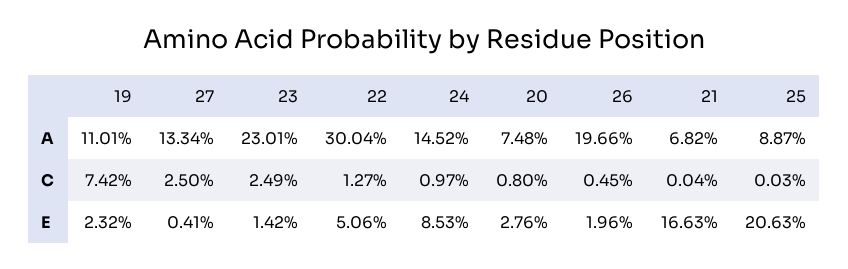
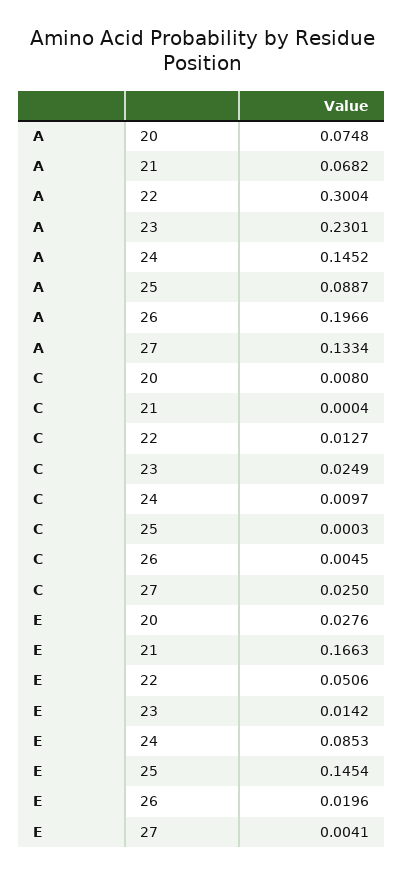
19, A: 0.1101 -> none
19, C: 0.0742 -> none
19, E: 0.0232 -> none
25, E: 0.2063 -> 0.1454

